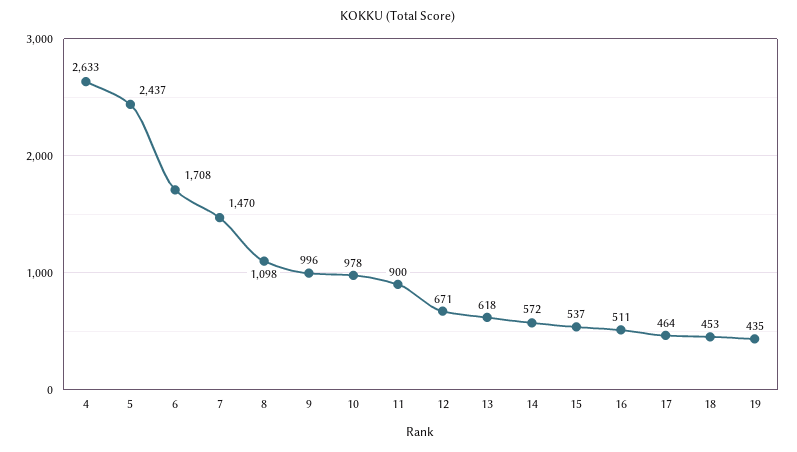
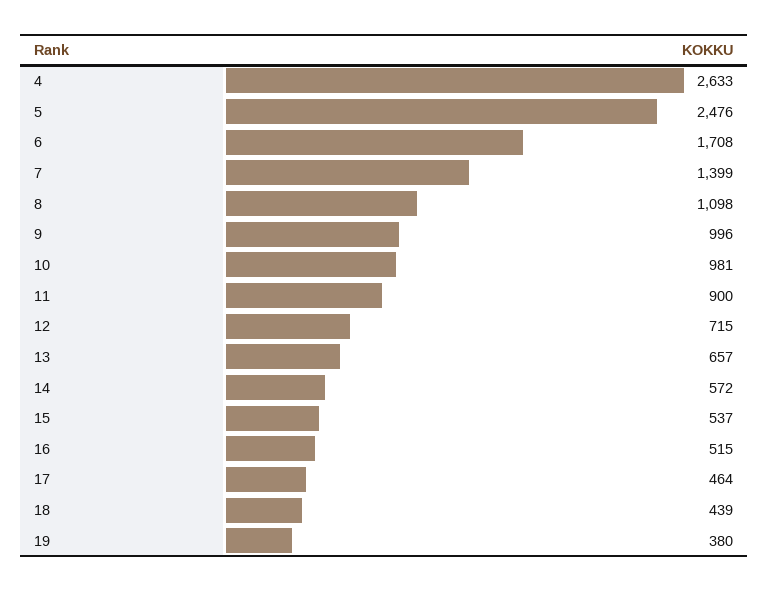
5: 2437 -> 2476
7: 1470 -> 1399
10: 978 -> 981
12: 671 -> 715
13: 618 -> 657
16: 511 -> 515
18: 453 -> 439
19: 435 -> 380

